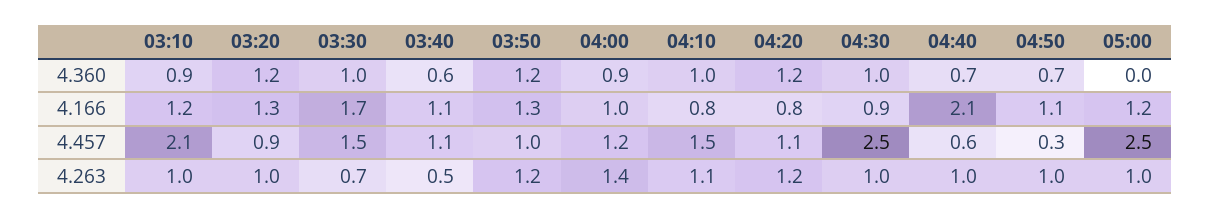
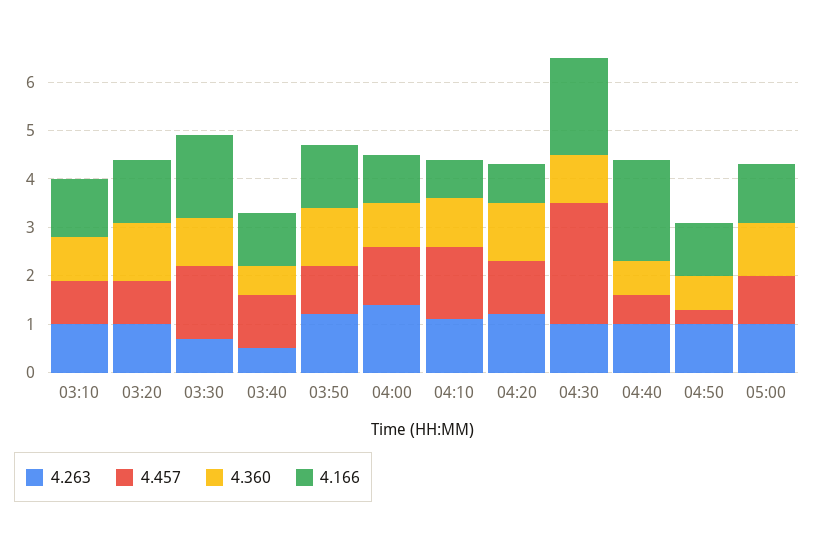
4.360, 05:00: 0 -> 1
4.166, 04:30: 0.9 -> 2
4.457, 03:10: 2.1 -> 1
4.457, 05:00: 2.5 -> 1

